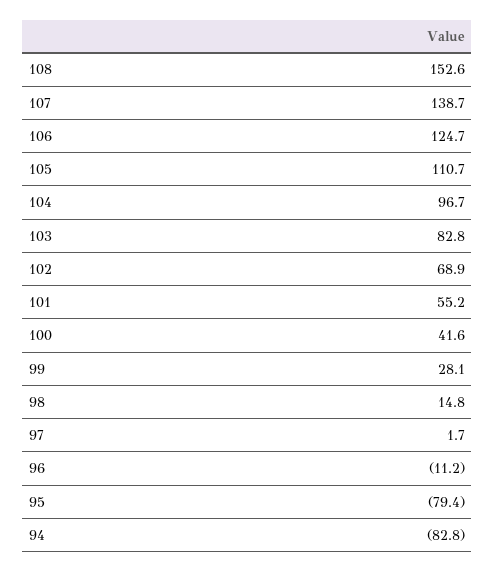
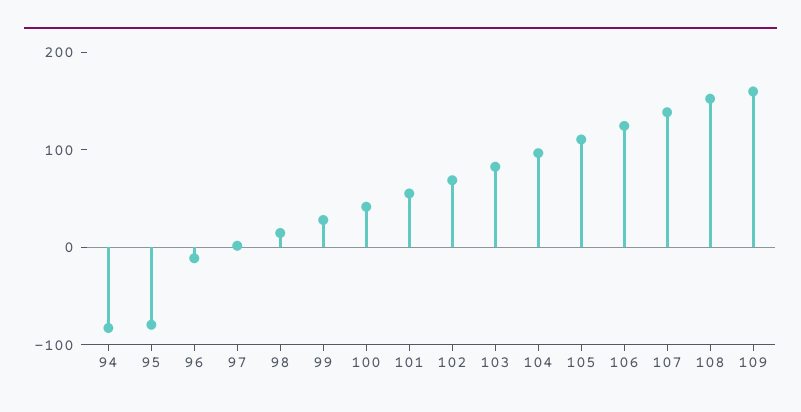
109: none -> 160

